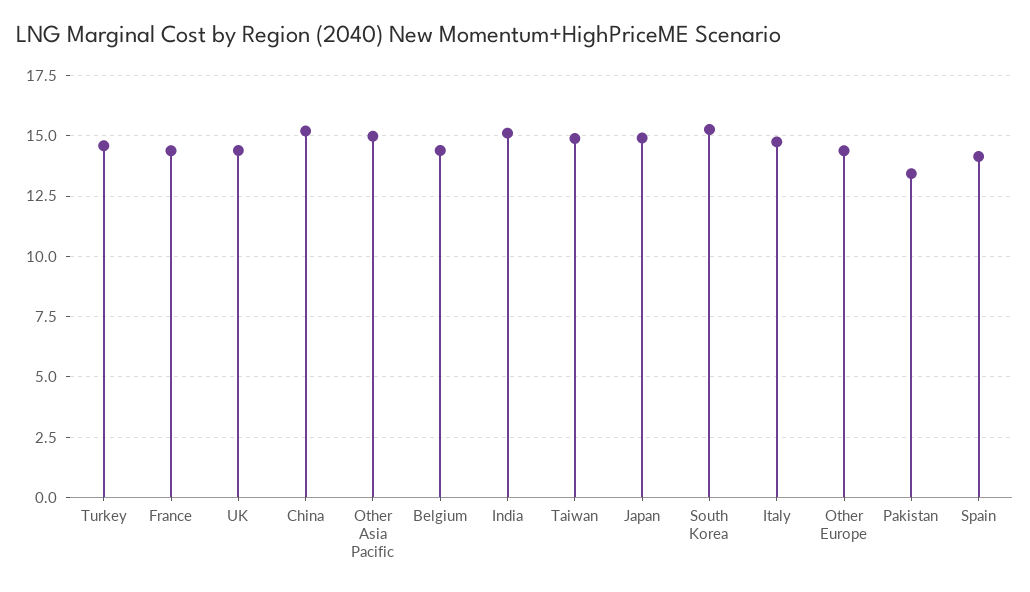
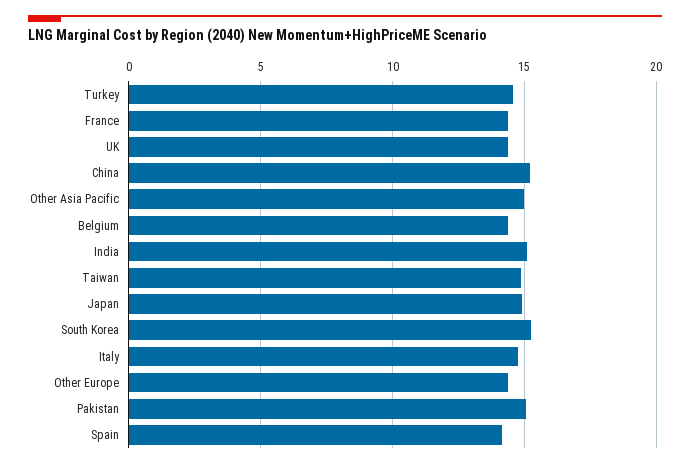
Pakistan: 13.5 -> 15

